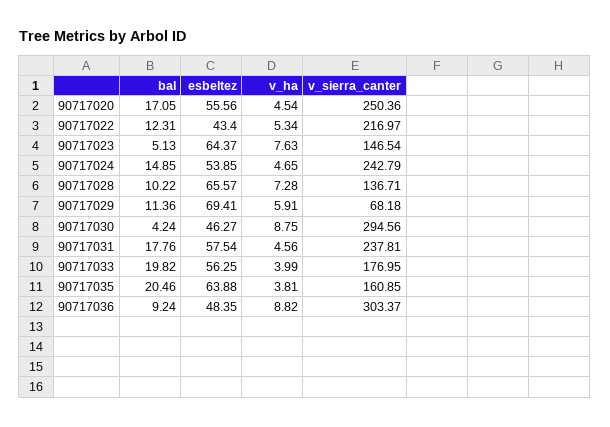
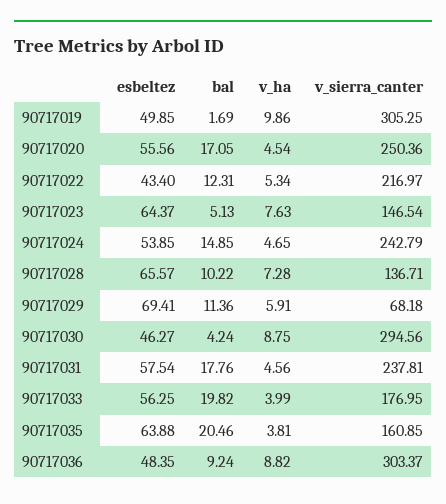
esbeltez, 90717019: none -> 49.85
bal, 90717019: none -> 1.69
v_ha, 90717019: none -> 9.86
v_sierra_canter, 90717019: none -> 305.25

